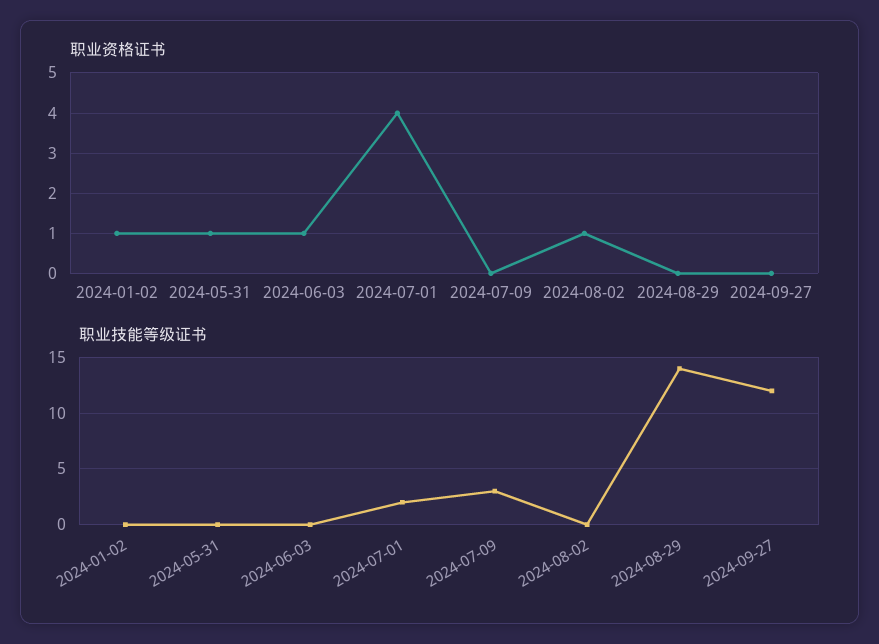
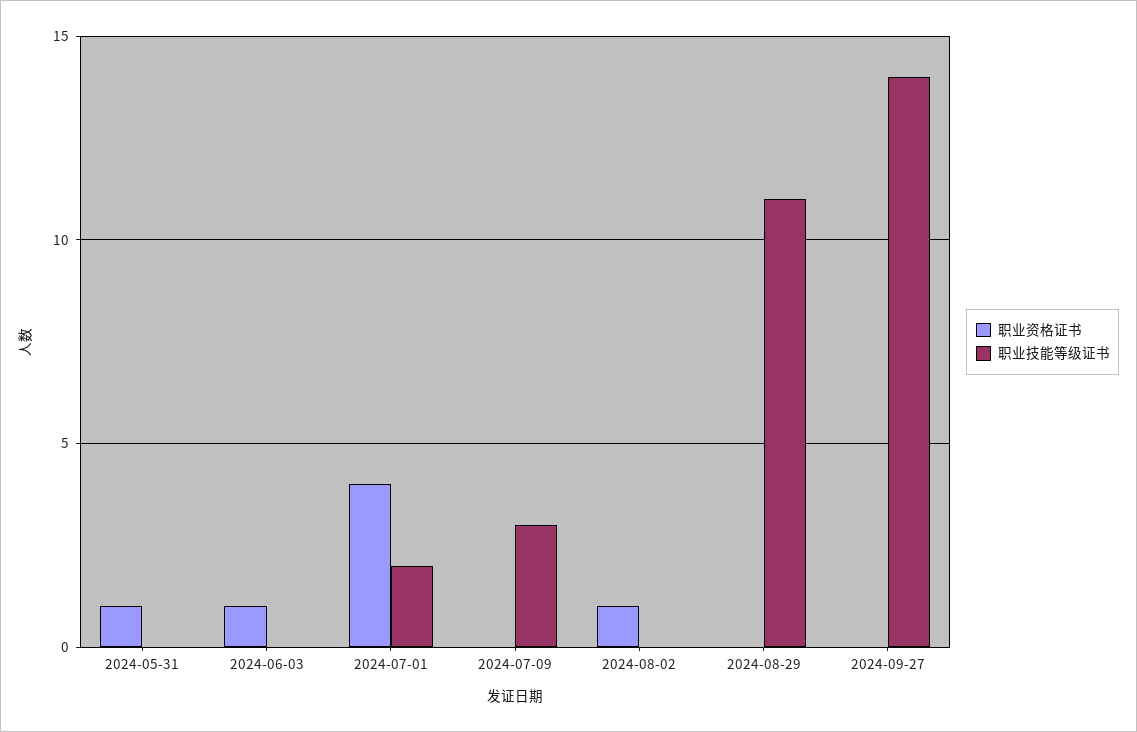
职业资格证书, 2024-01-02: 1 -> none
职业技能等级证书, 2024-01-02: 0 -> none
职业技能等级证书, 2024-08-29: 14 -> 11
职业技能等级证书, 2024-09-27: 12 -> 14

